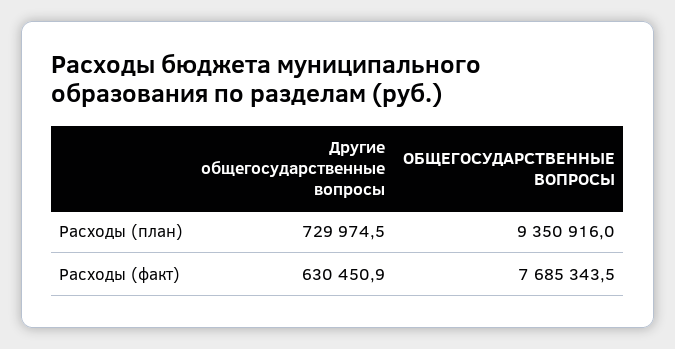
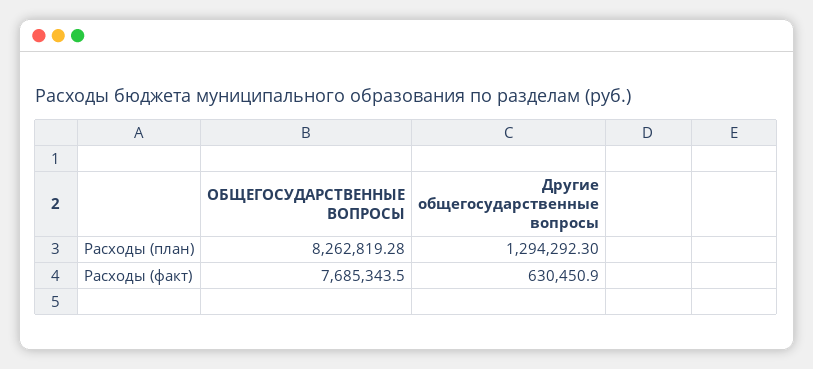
Другие общегосударственные вопросы, Расходы (план): 729974.5 -> 1294292.3
ОБЩЕГОСУДАРСТВЕННЫЕ ВОПРОСЫ, Расходы (план): 9350916 -> 8262819.28

